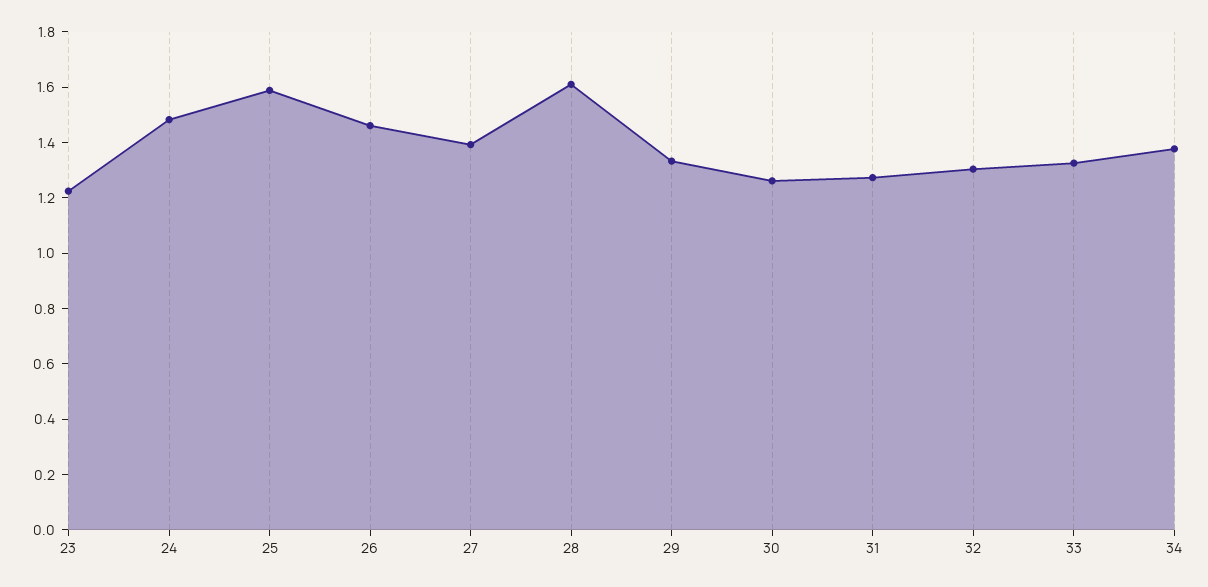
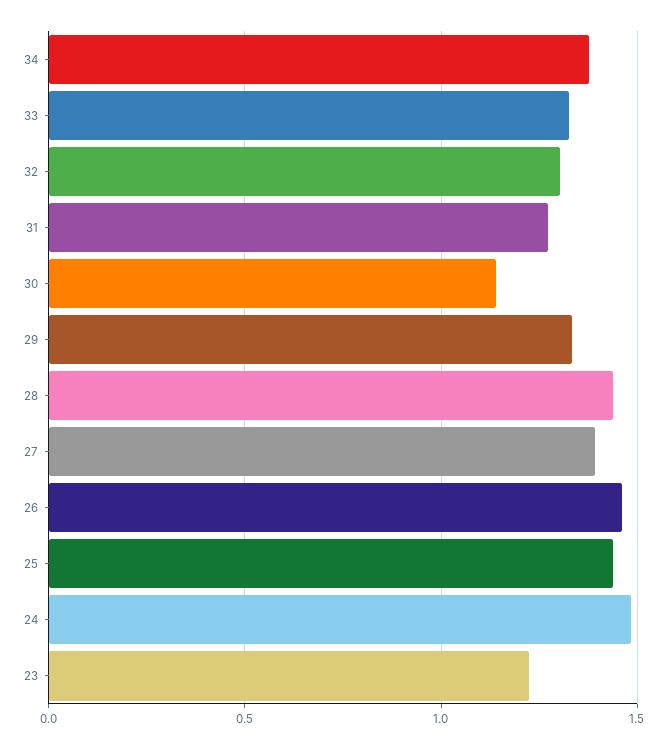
25: 1.6 -> 1.45
28: 1.6 -> 1.45
30: 1.25 -> 1.15

